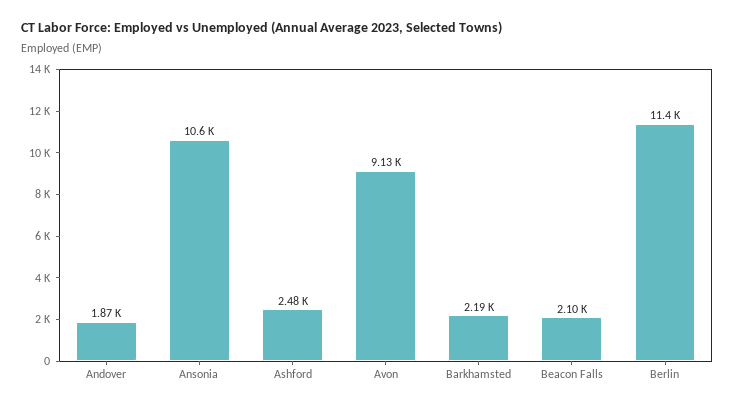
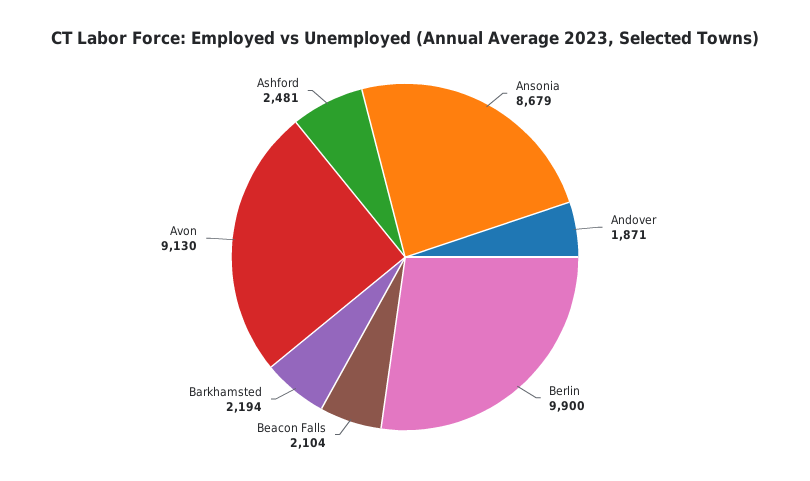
Ansonia: 10600 -> 8679
Berlin: 11400 -> 9900

